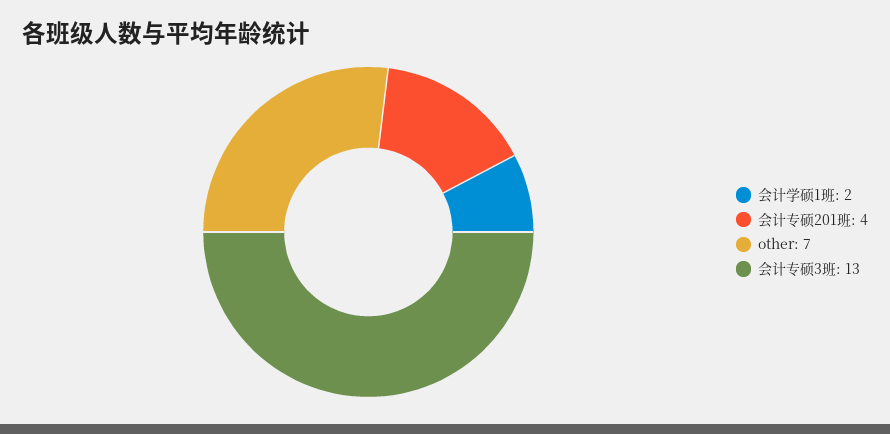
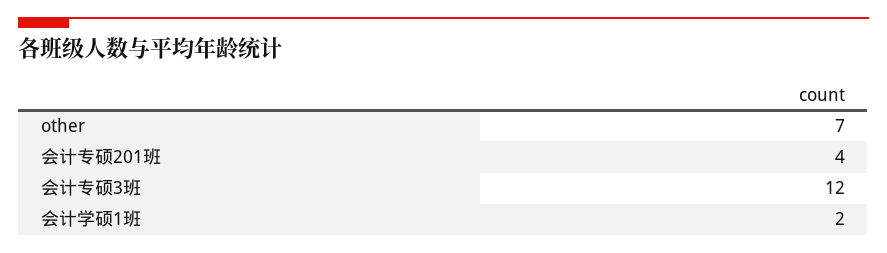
会计专硕3班: 13 -> 12

